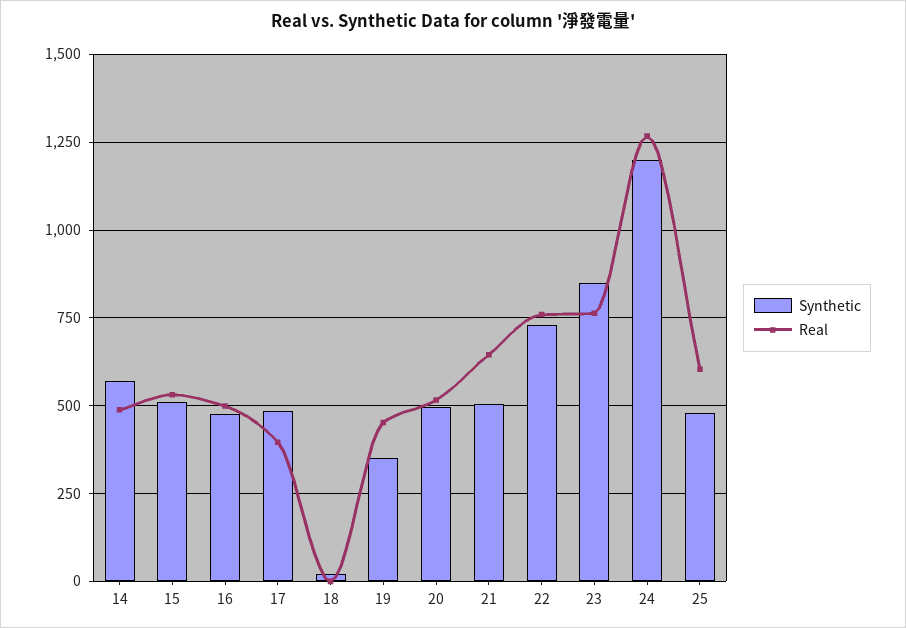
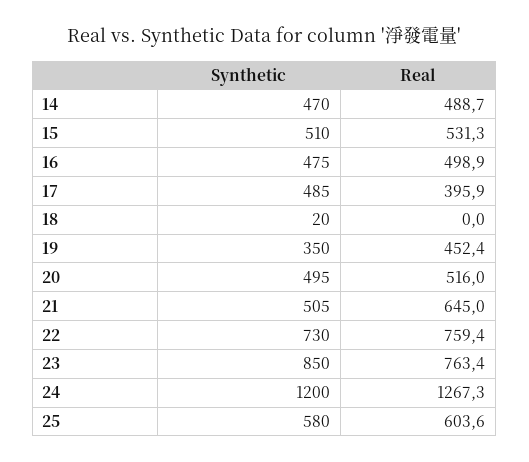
Synthetic, 14: 575 -> 470
Synthetic, 25: 475 -> 580

